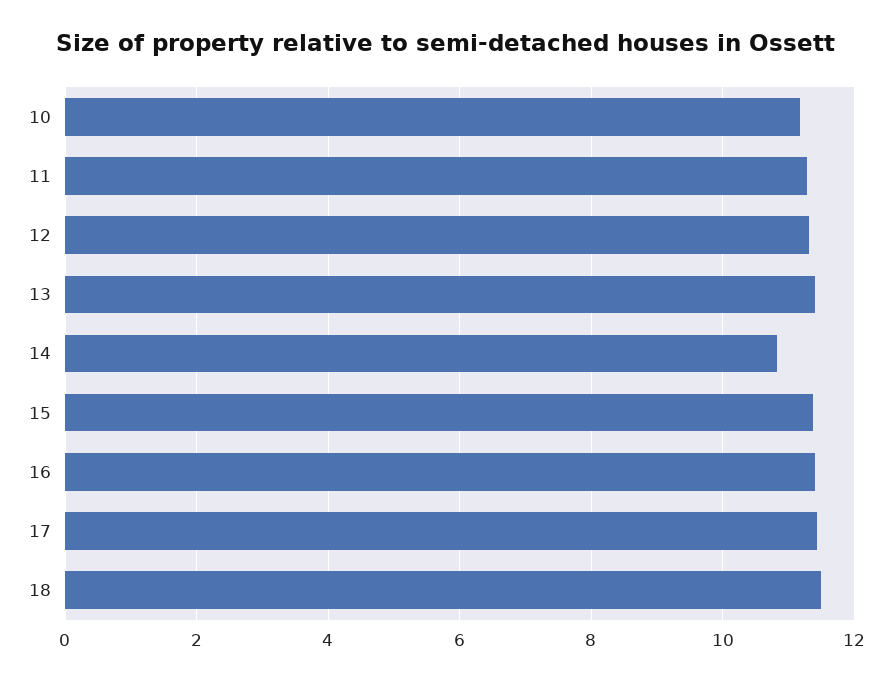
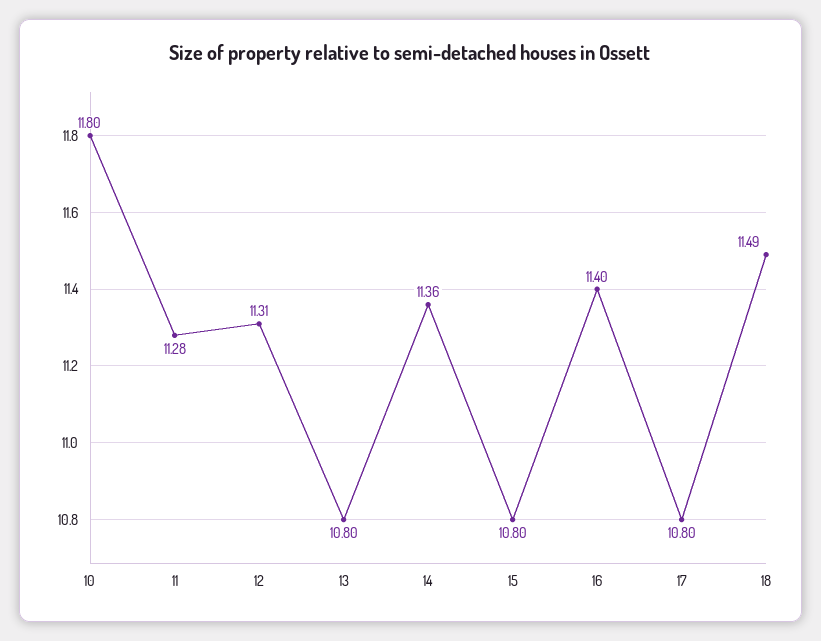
10: 11.2 -> 11.8
13: 11.4 -> 10.8
14: 10.8 -> 11.36
15: 11.4 -> 10.8
17: 11.4 -> 10.8

